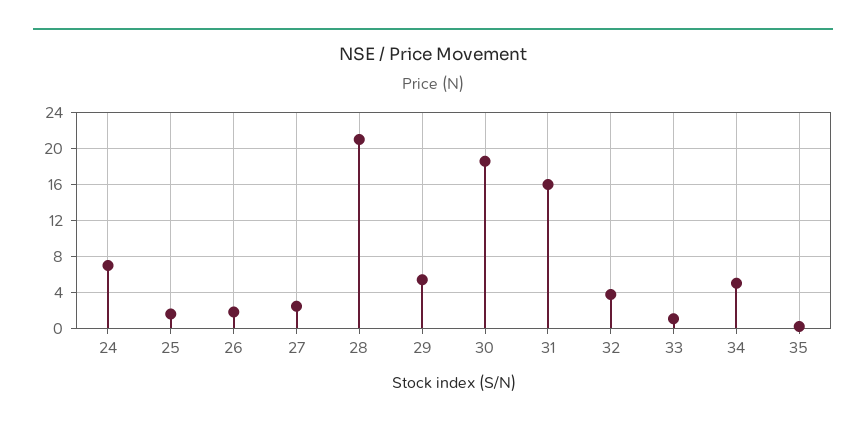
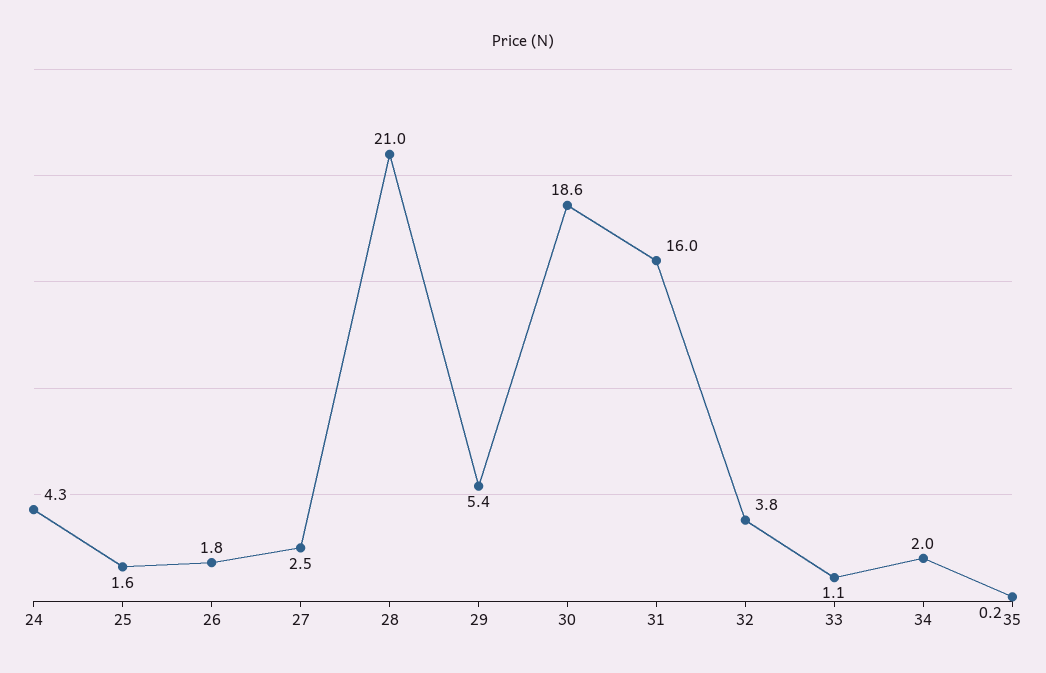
24: 7 -> 4.3
34: 5 -> 2

